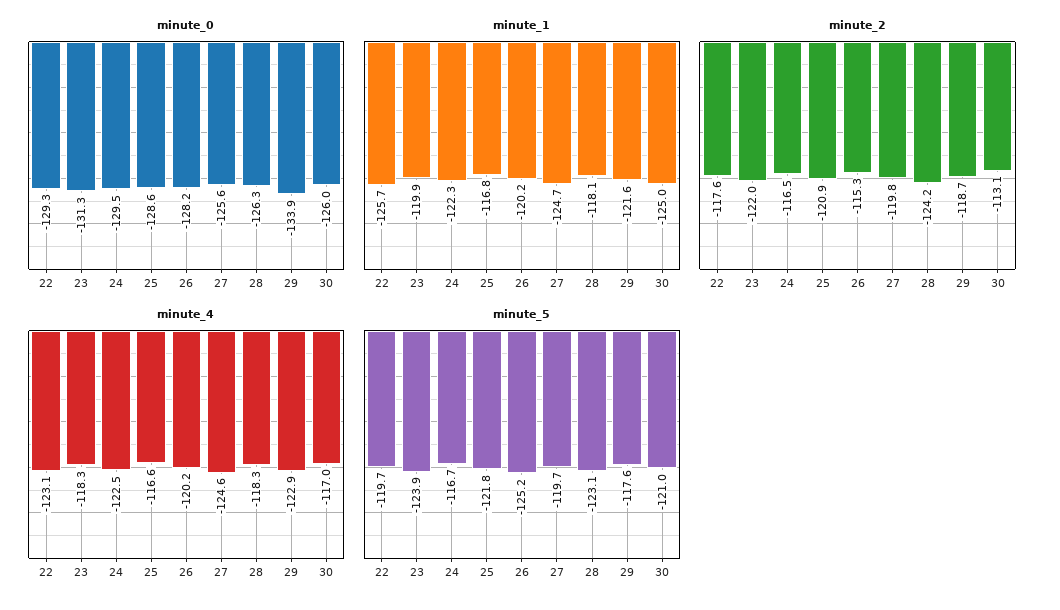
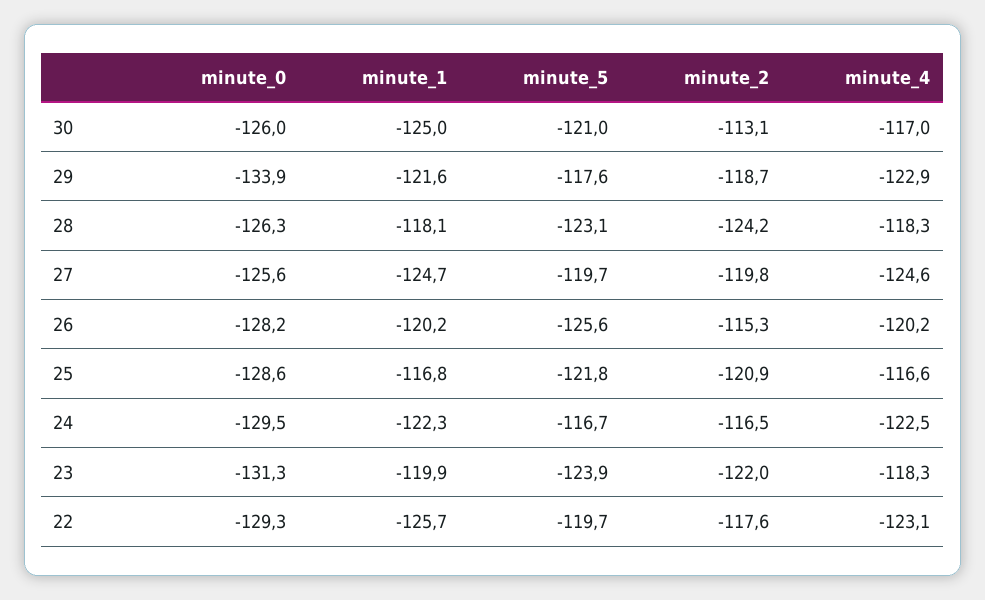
minute_5, 26: -125.2 -> -125.6

